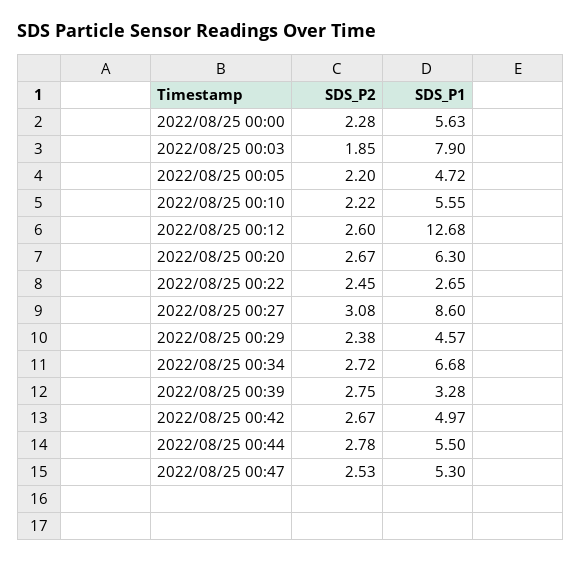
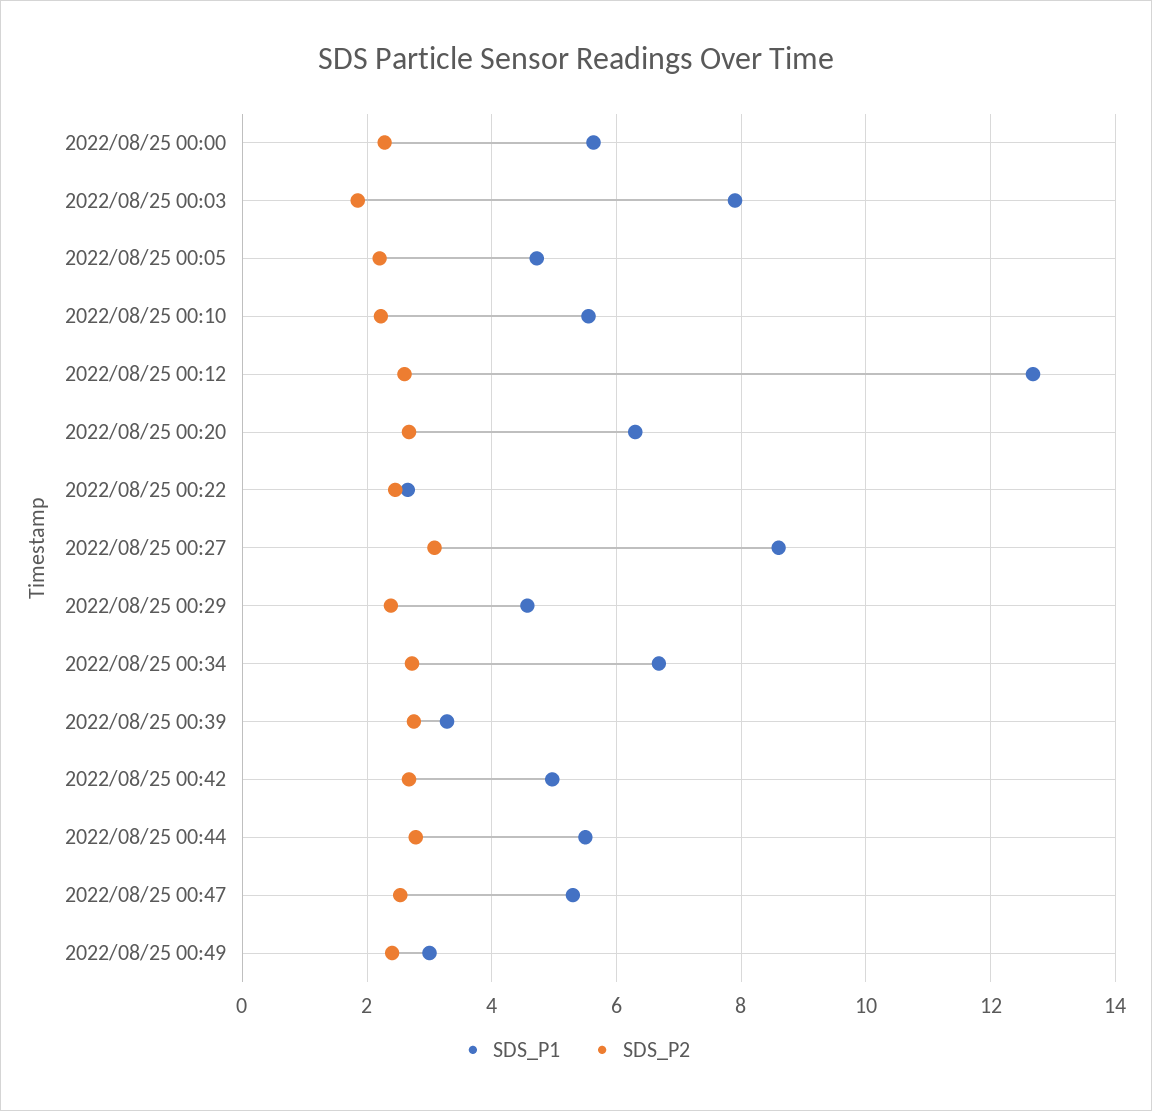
SDS_P1, 2022/08/25 00:49: none -> 3
SDS_P2, 2022/08/25 00:49: none -> 2.4

